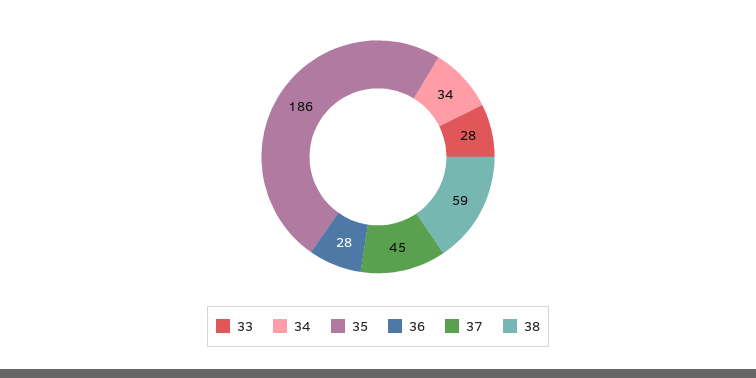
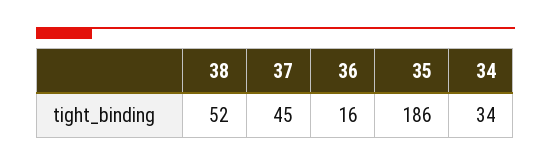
33: 28 -> none
36: 28 -> 16
38: 59 -> 52

